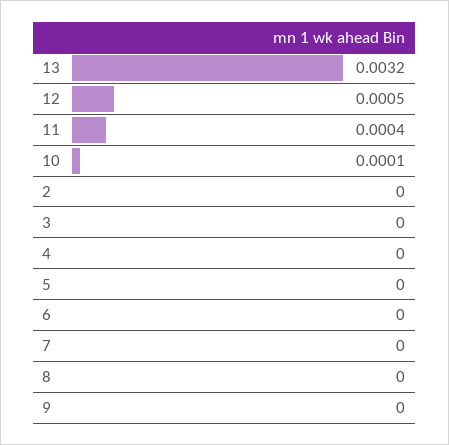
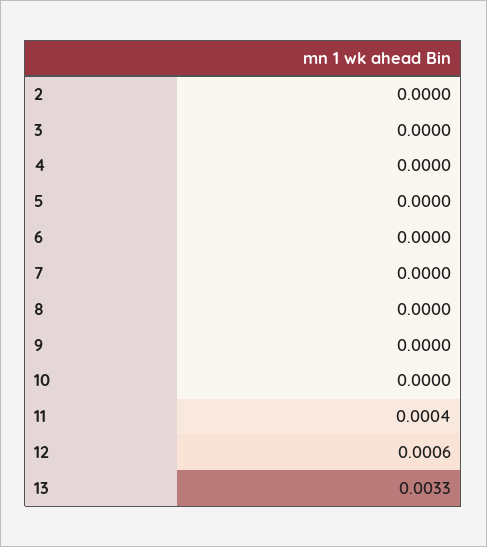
13: 0.0032 -> 0.0033
12: 0.0005 -> 0.0006
10: 0.0001 -> 0

